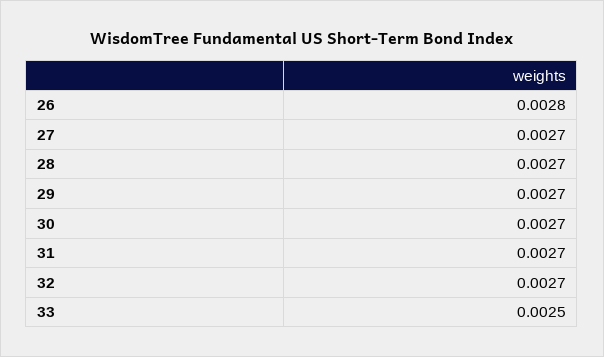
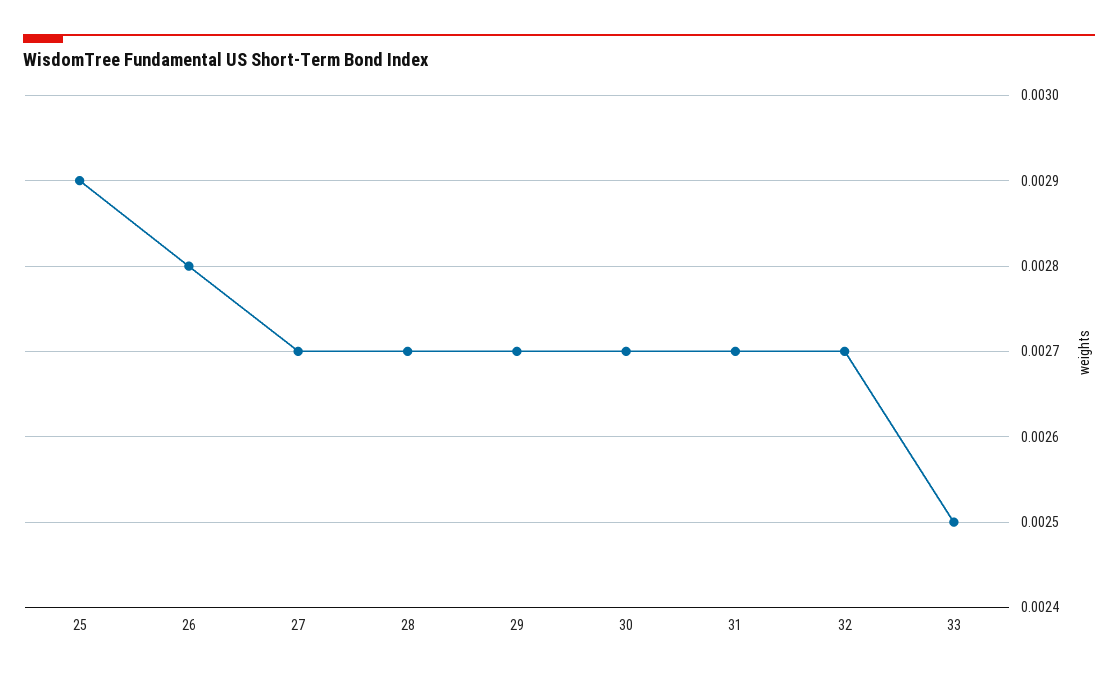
25: none -> 0.0029

